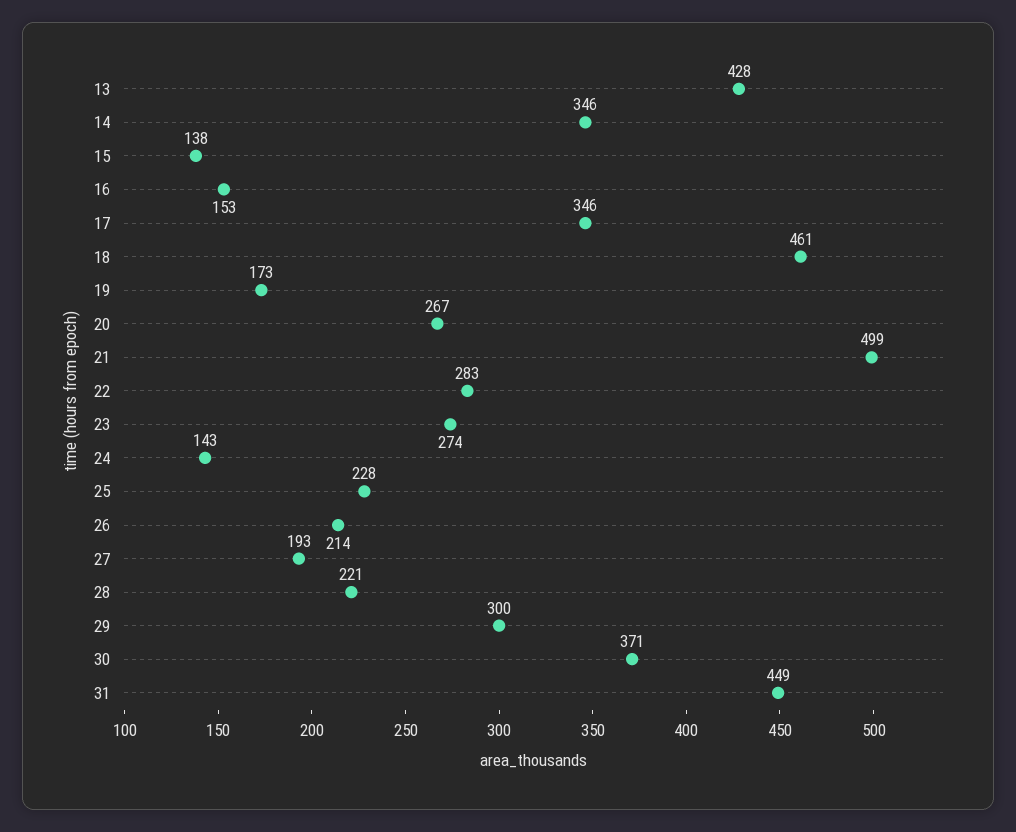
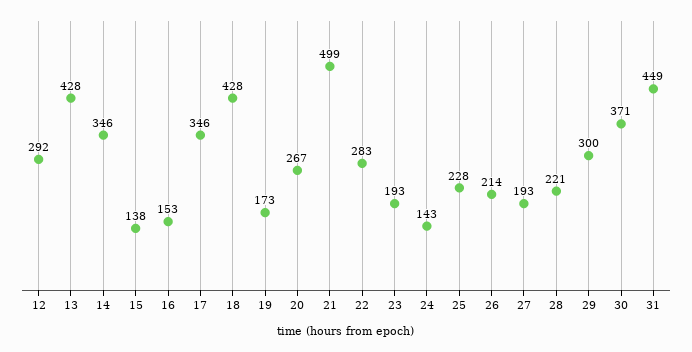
18: 461 -> 428
23: 274 -> 193
12: none -> 292

